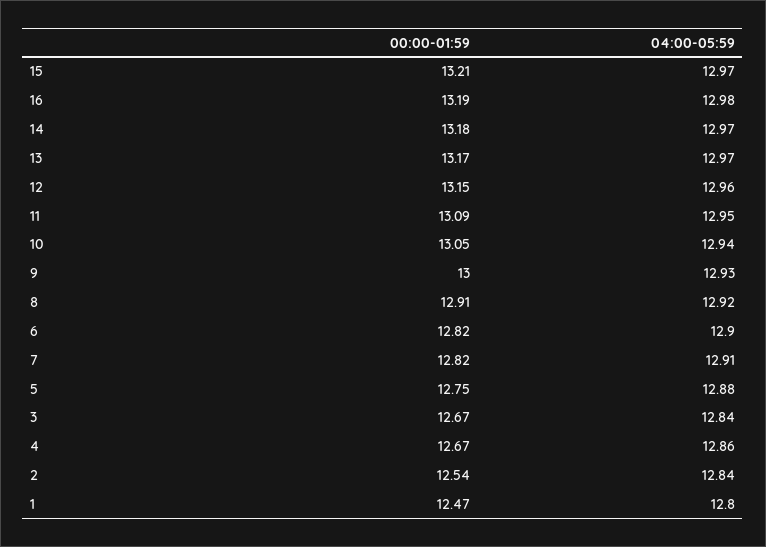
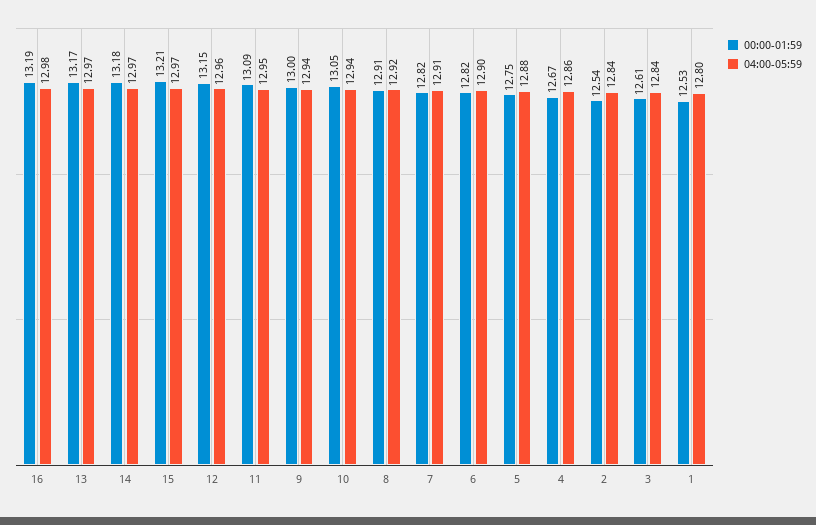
04:00-05:59, 9: 12.93 -> 12.94
00:00-01:59, 3: 12.67 -> 12.61
00:00-01:59, 1: 12.47 -> 12.53

